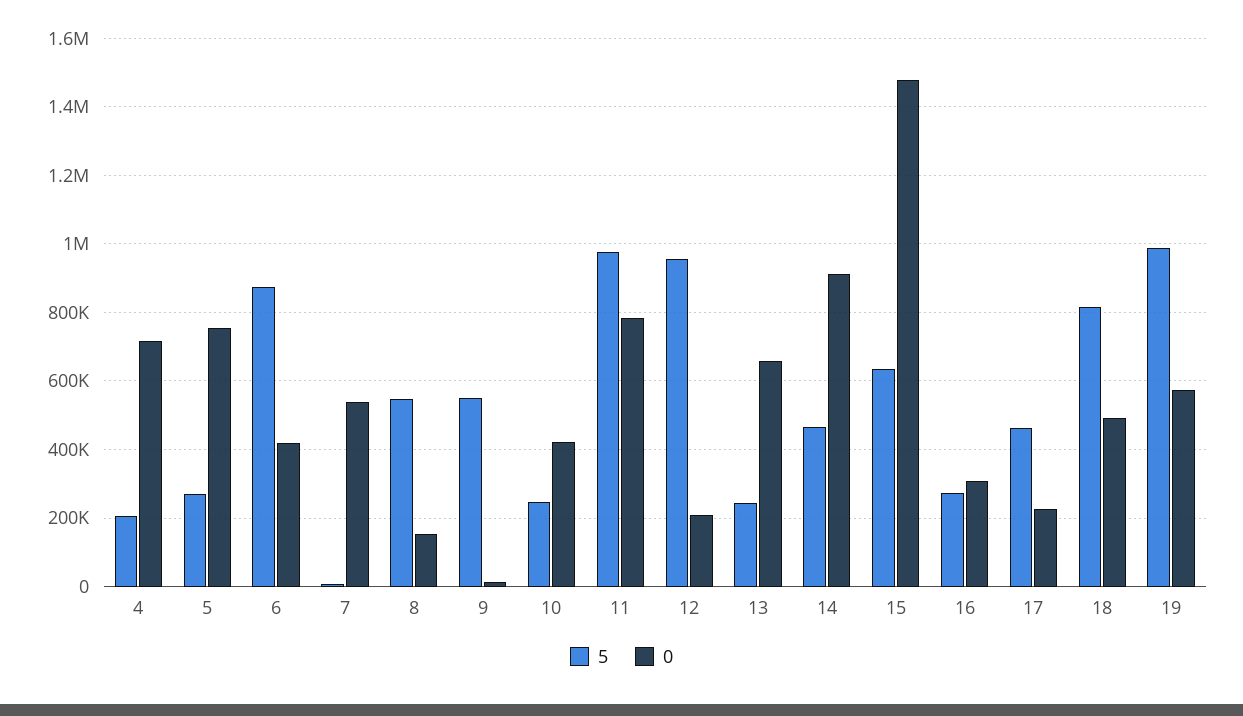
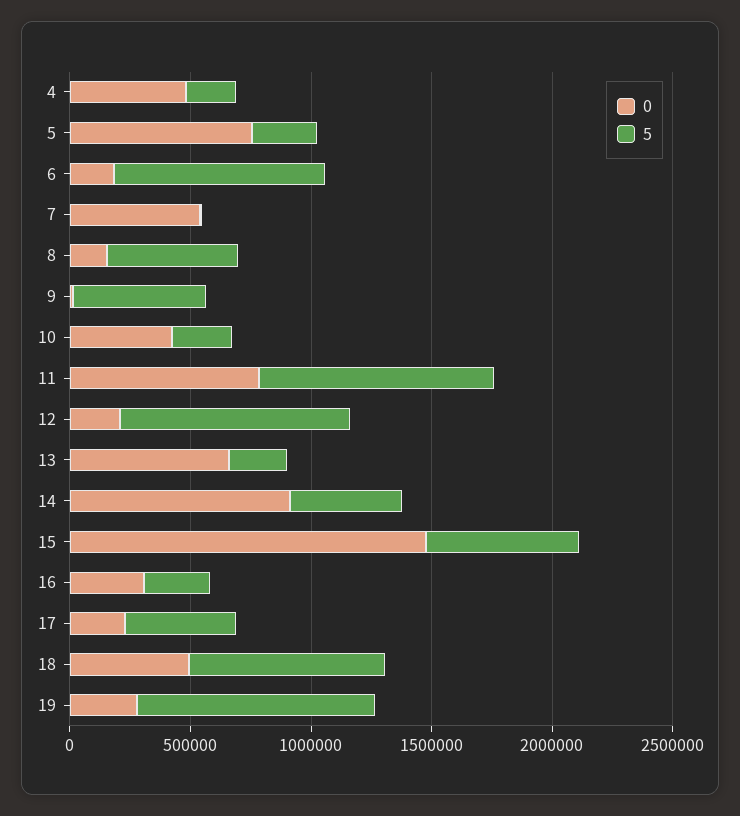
0, 4: 720000 -> 500000
0, 6: 420000 -> 200000
0, 19: 580000 -> 300000

